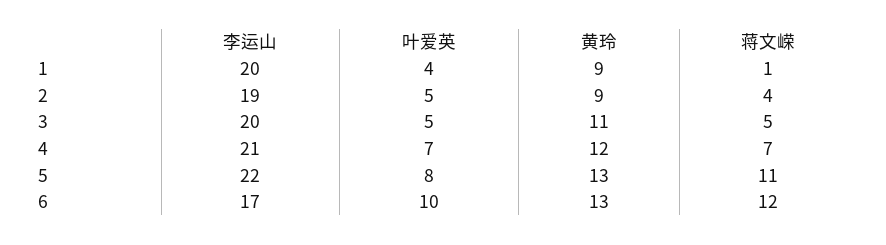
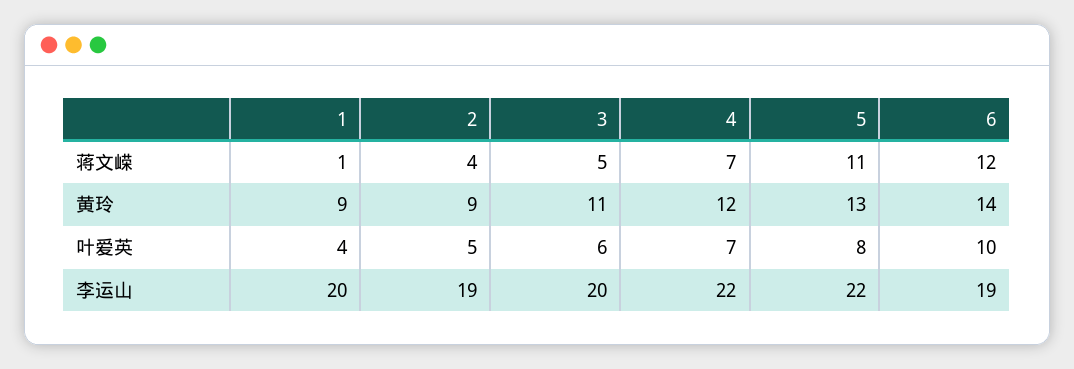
叶爱英, 3: 5 -> 6
李运山, 4: 21 -> 22
李运山, 6: 17 -> 19
黄玲, 6: 13 -> 14

